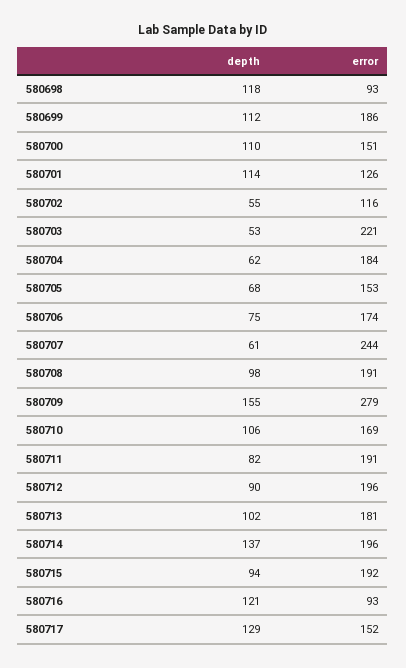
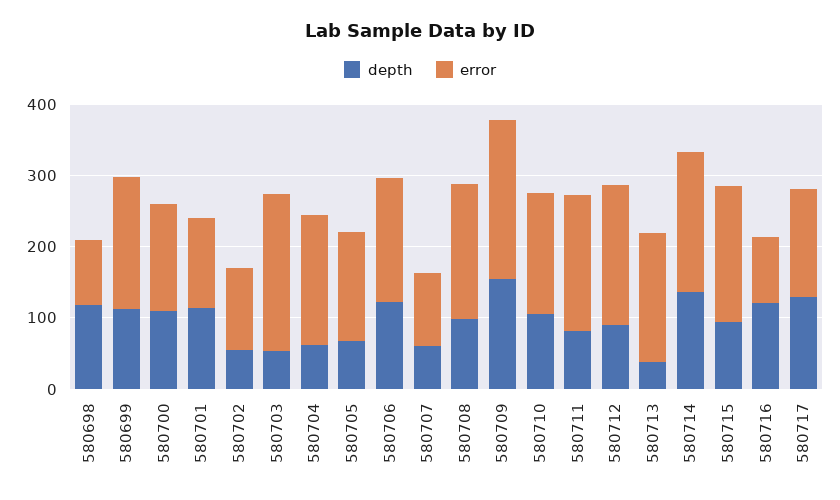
depth, 580706: 75 -> 120
error, 580707: 244 -> 100
error, 580709: 279 -> 220
depth, 580713: 102 -> 40

